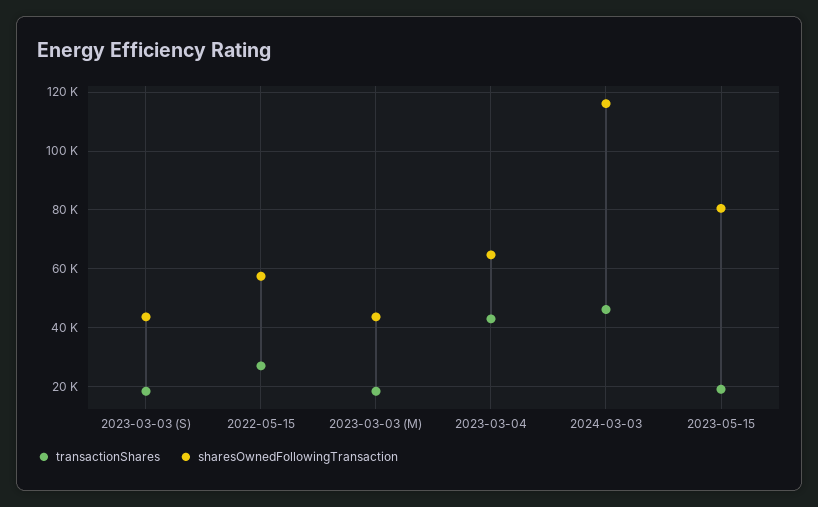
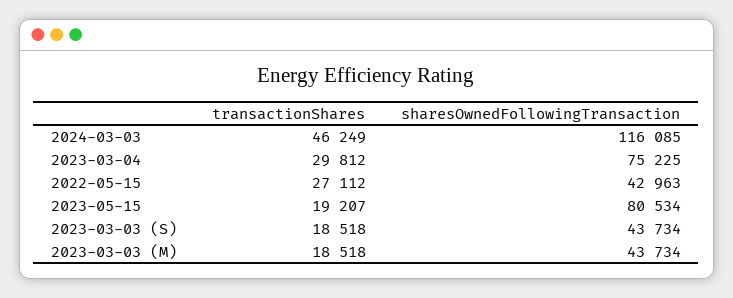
sharesOwnedFollowingTransaction, 2022-05-15: 57500 -> 42963
transactionShares, 2023-03-04: 42500 -> 29812
sharesOwnedFollowingTransaction, 2023-03-04: 65000 -> 75225

